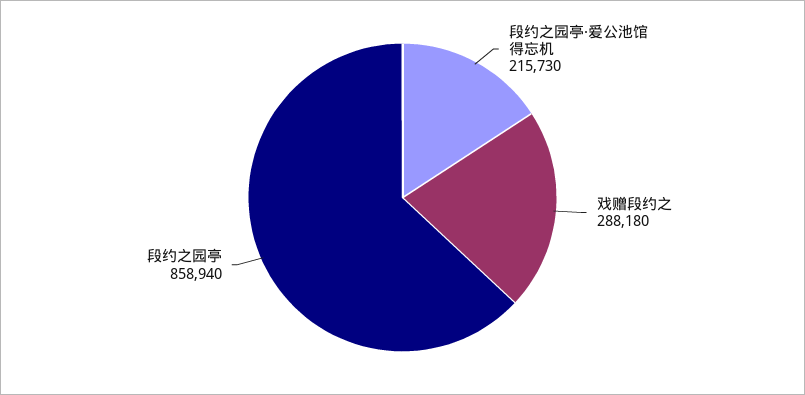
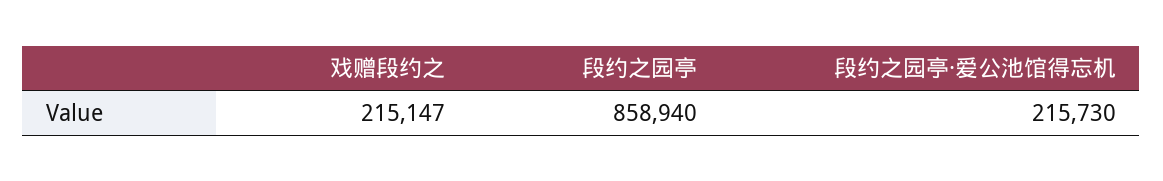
戏赠段约之: 288180 -> 215147

